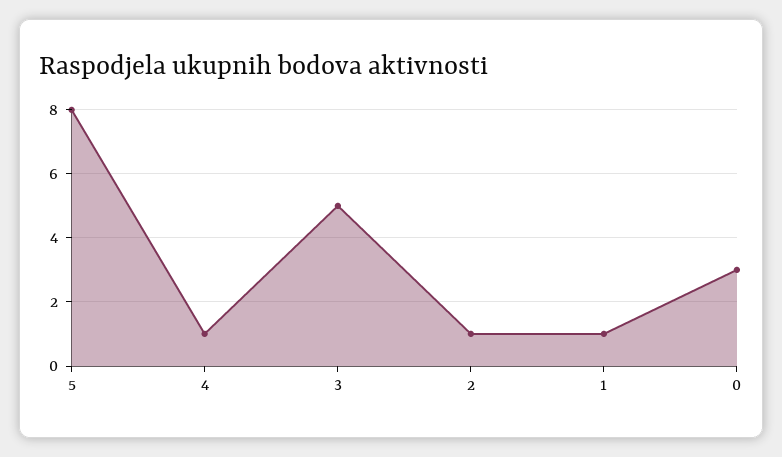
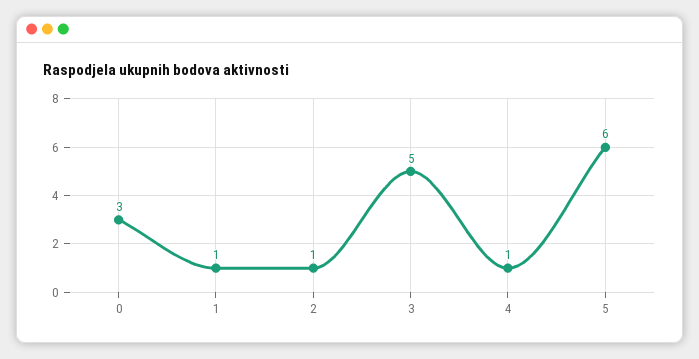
5: 8 -> 6

